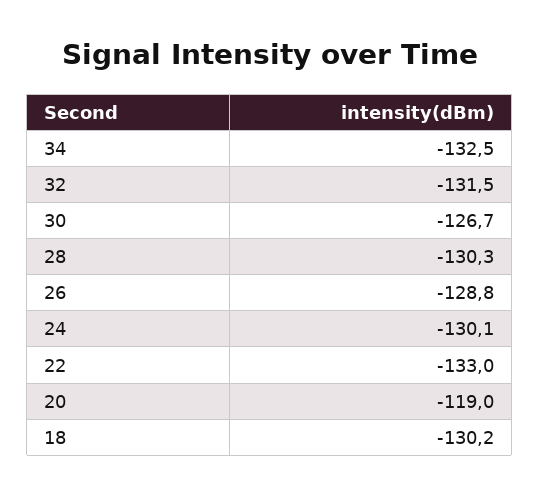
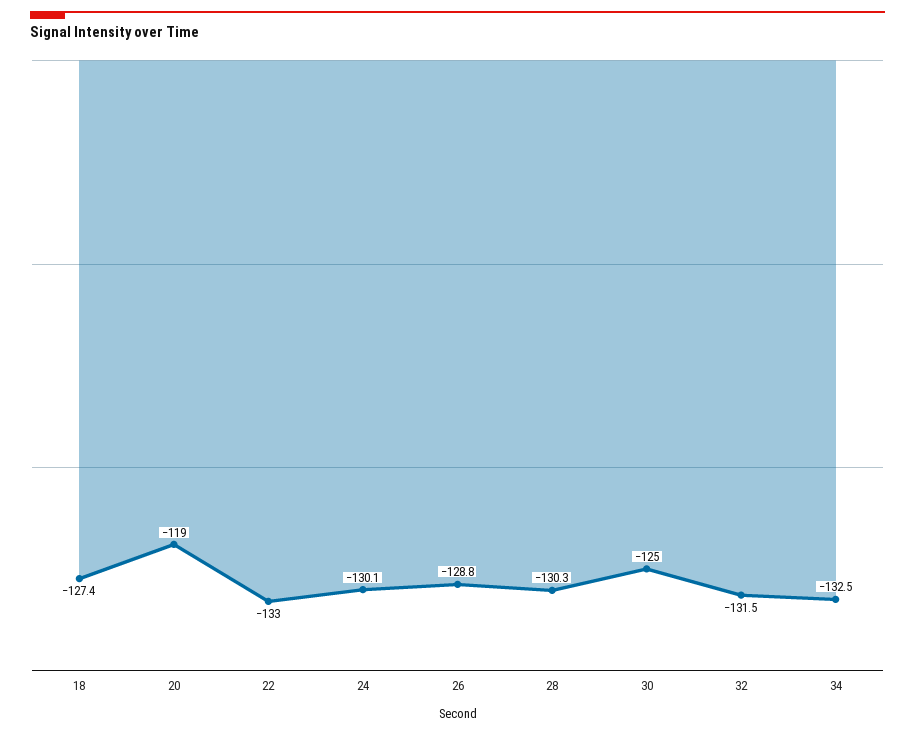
30: -126.7 -> -125
18: -130.2 -> -127.4

